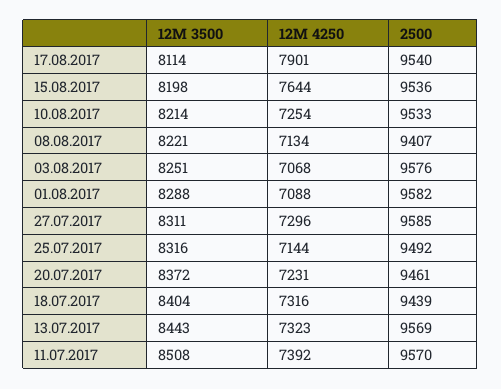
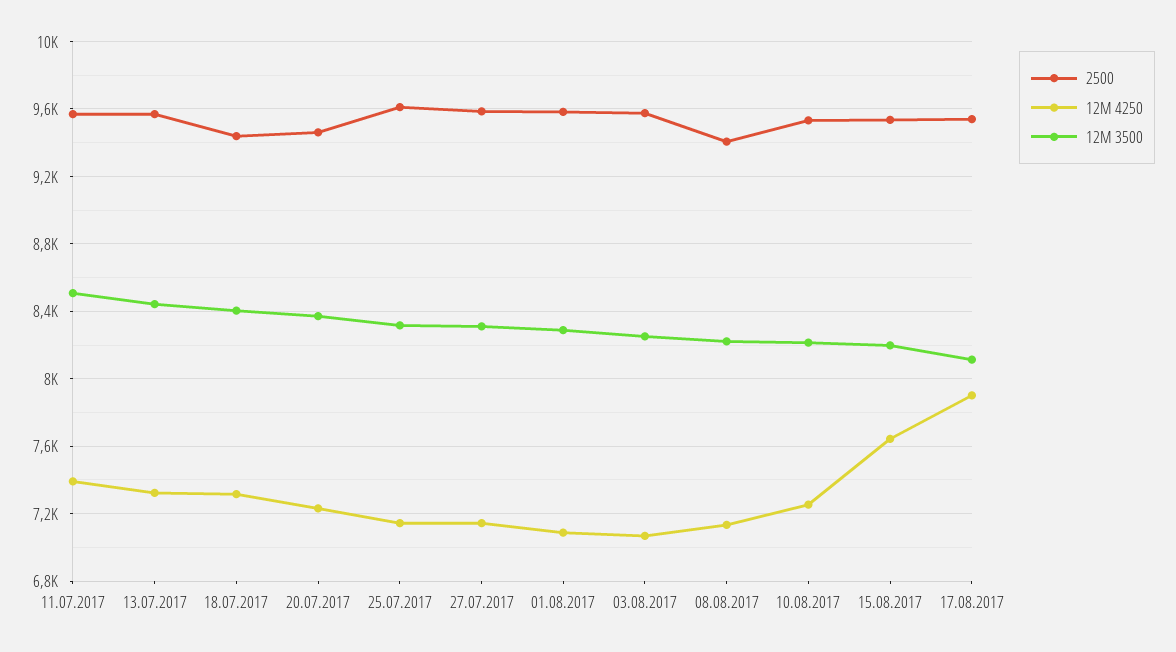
12M 4250, 27.07.2017: 7296 -> 7150
2500, 25.07.2017: 9492 -> 9600

